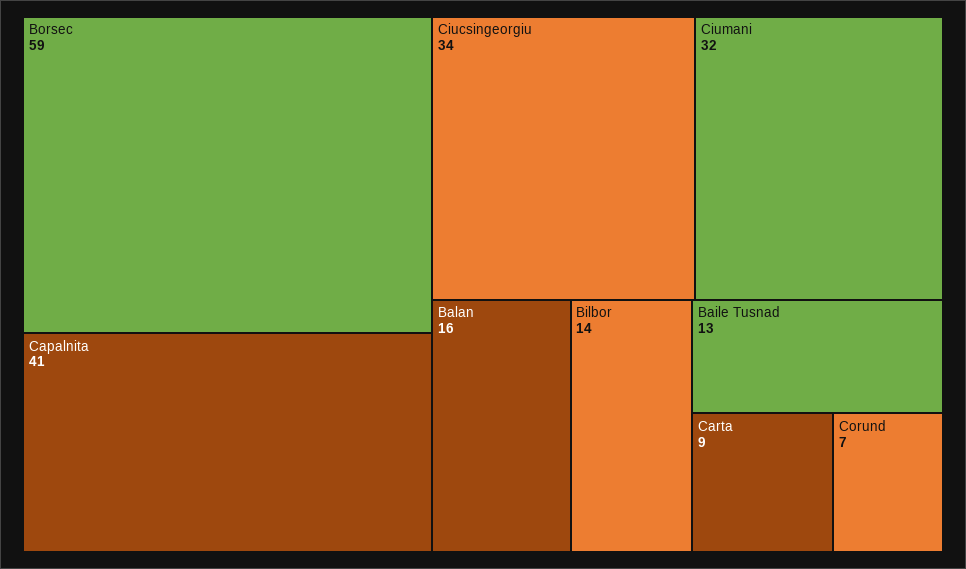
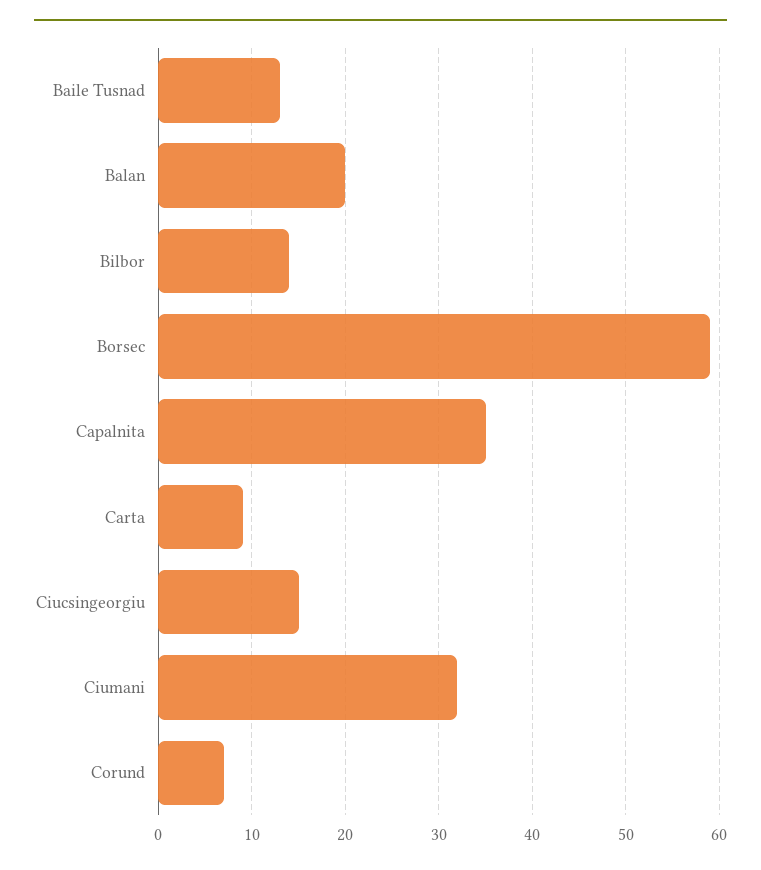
Capalnita: 41 -> 35
Ciucsingeorgiu: 34 -> 15
Balan: 16 -> 20

